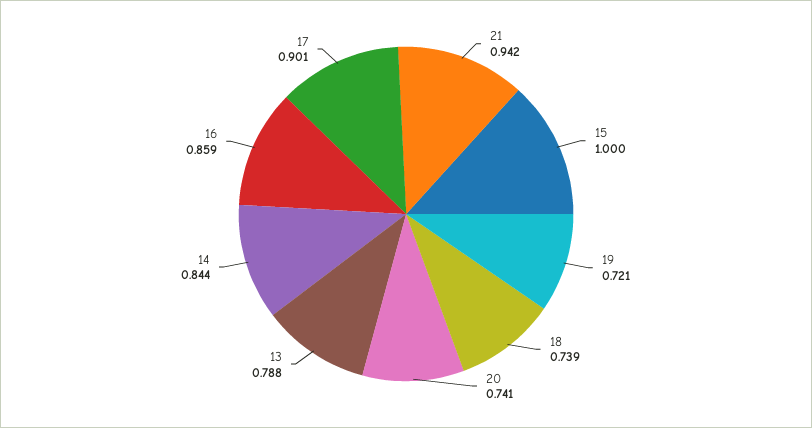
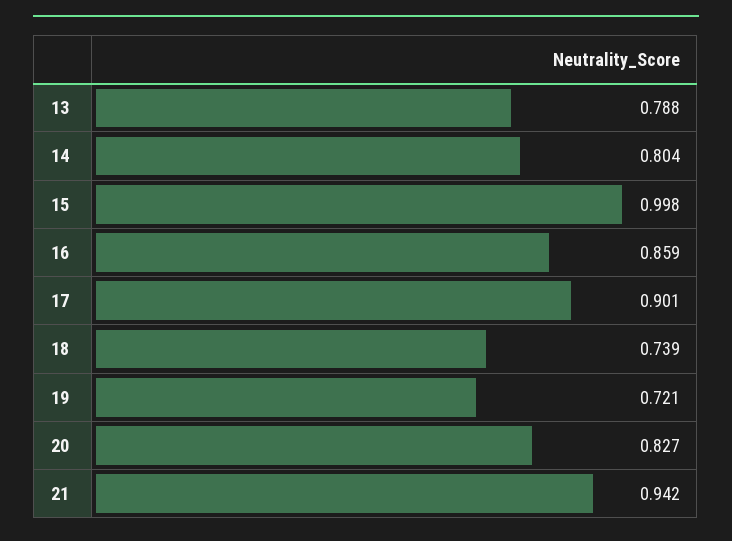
15: 1 -> 0.998
20: 0.741 -> 0.827
14: 0.844 -> 0.804

